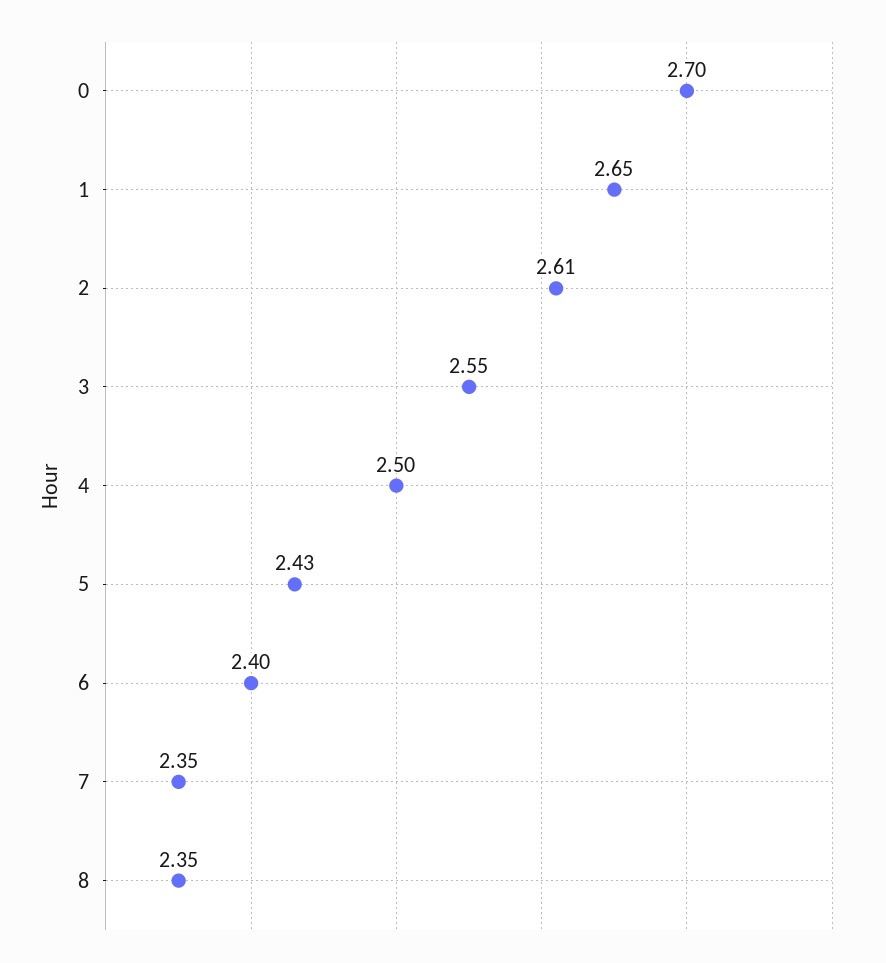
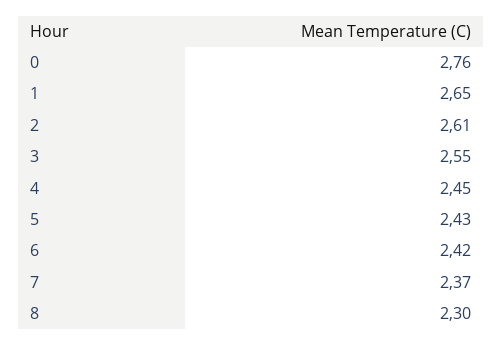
0: 2.7 -> 2.76
4: 2.5 -> 2.45
6: 2.4 -> 2.42
7: 2.35 -> 2.37
8: 2.35 -> 2.3

